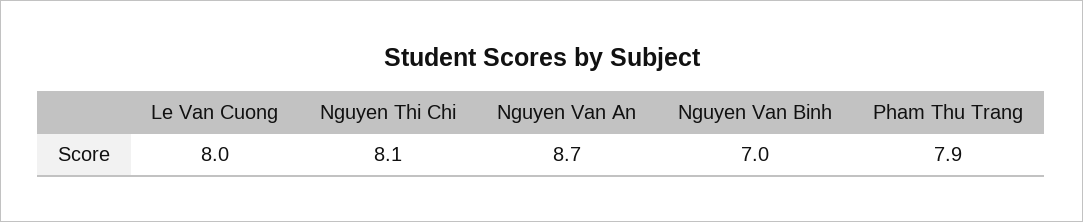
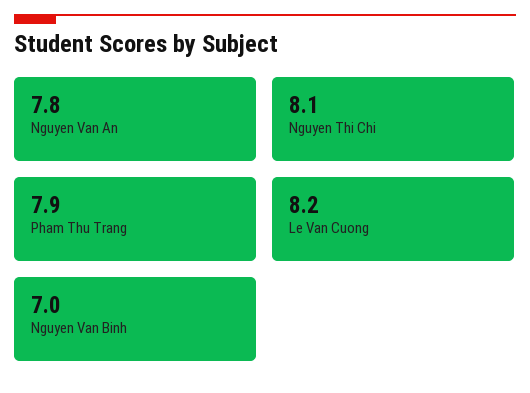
Le Van Cuong: 8 -> 8.2
Nguyen Van An: 8.7 -> 7.8

